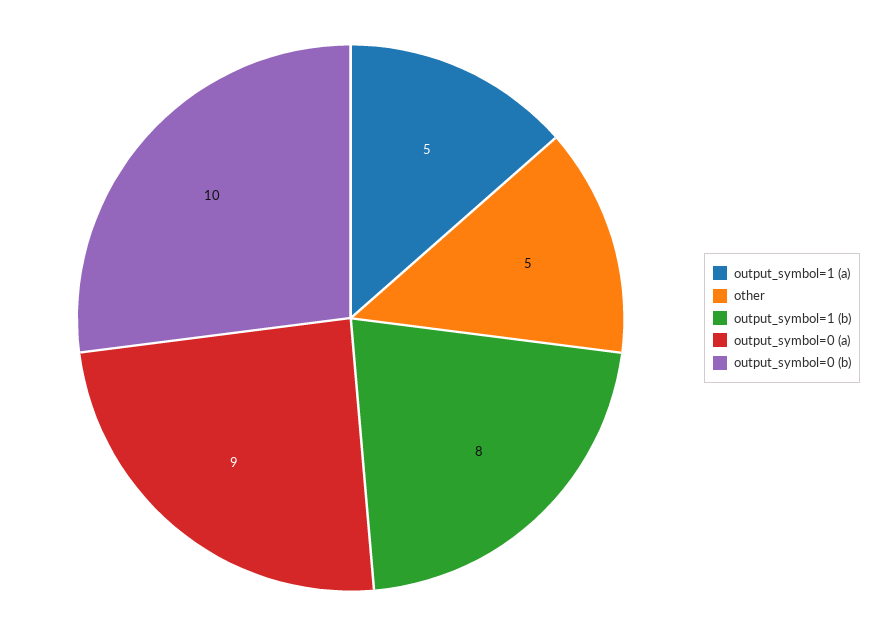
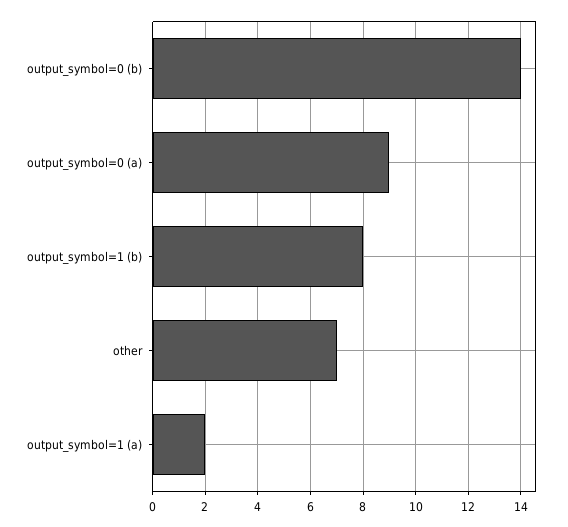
output_symbol=1 (a): 5 -> 2
other: 5 -> 7
output_symbol=0 (b): 10 -> 14

